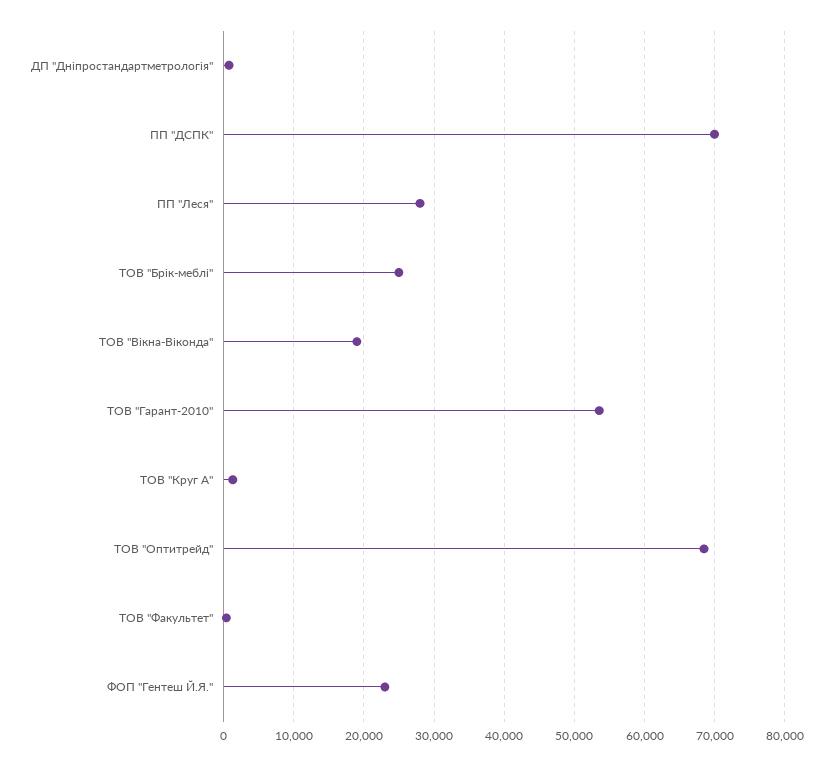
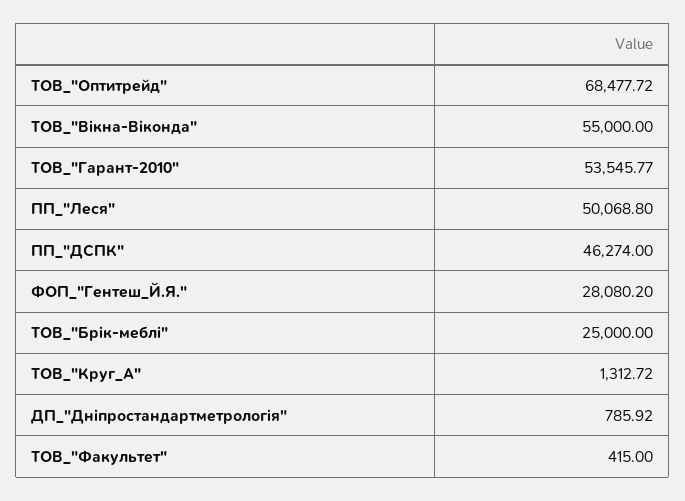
ПП "ДСПК": 70000 -> 46274
ПП "Леся": 28000 -> 50068.8
ТОВ "Вікна-Віконда": 19000 -> 55000
ФОП "Гентеш Й.Я.": 23000 -> 28080.2

